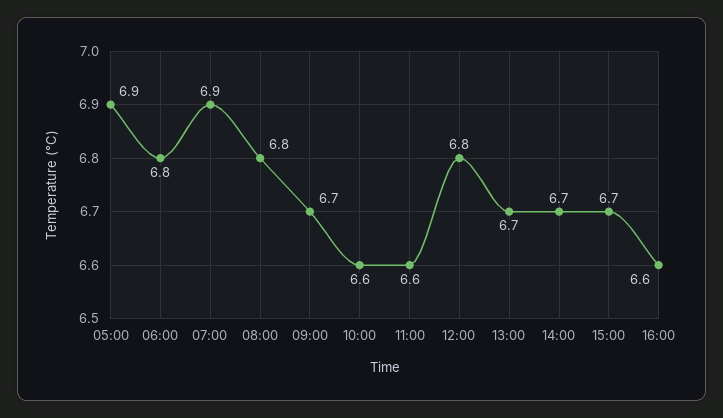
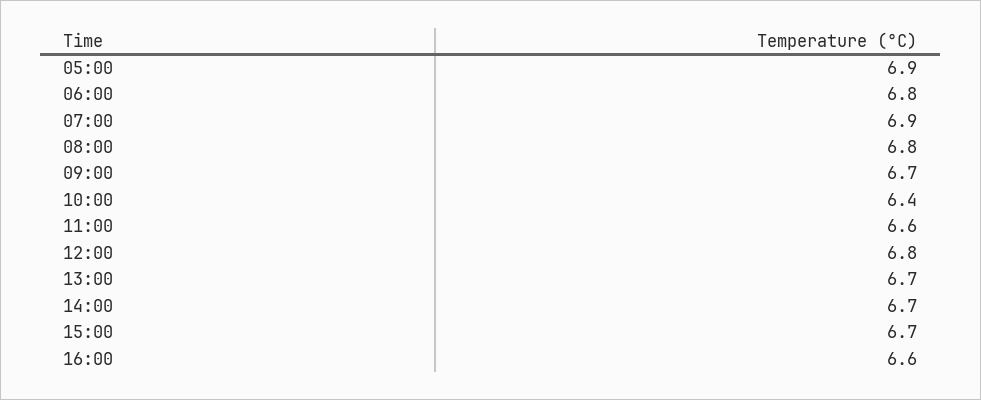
10:00: 6.6 -> 6.4

